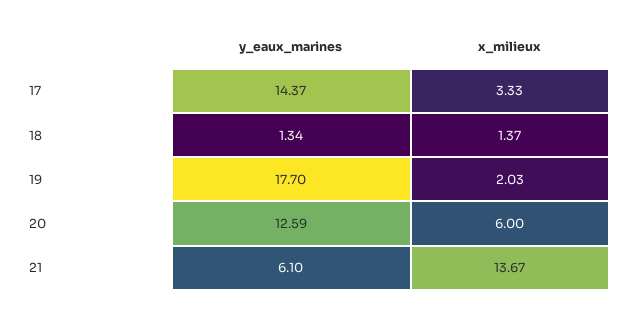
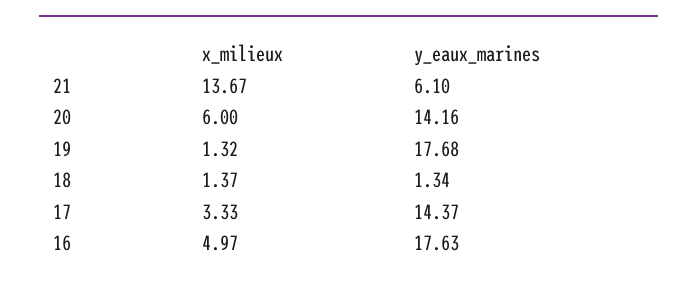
y_eaux_marines, 19: 17.7 -> 17.68
x_milieux, 19: 2.03 -> 1.32
y_eaux_marines, 20: 12.59 -> 14.16
x_milieux, 16: none -> 4.97
y_eaux_marines, 16: none -> 17.63

